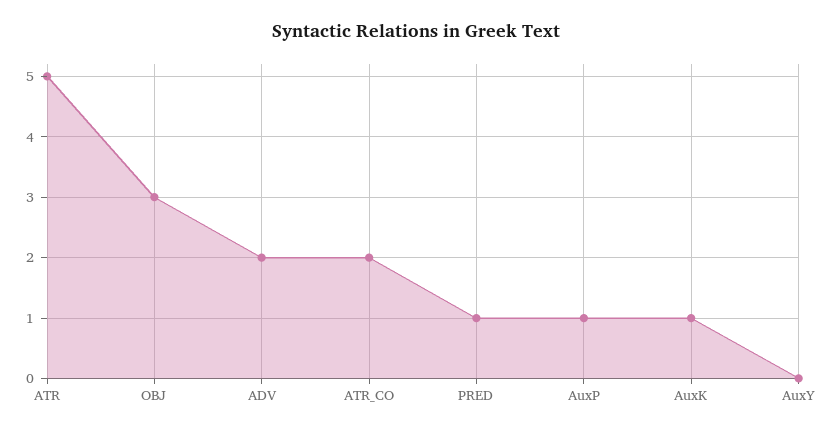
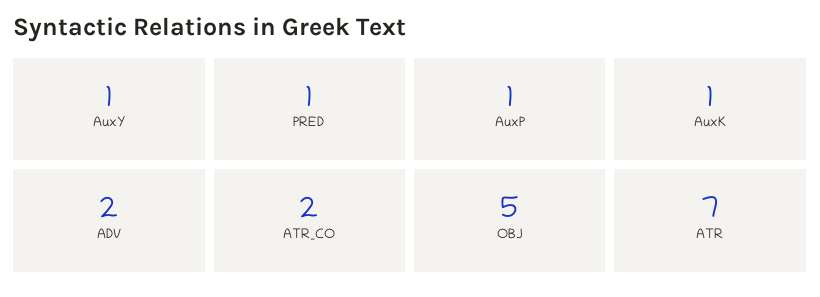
ATR: 5 -> 7
OBJ: 3 -> 5
AuxY: 0 -> 1

